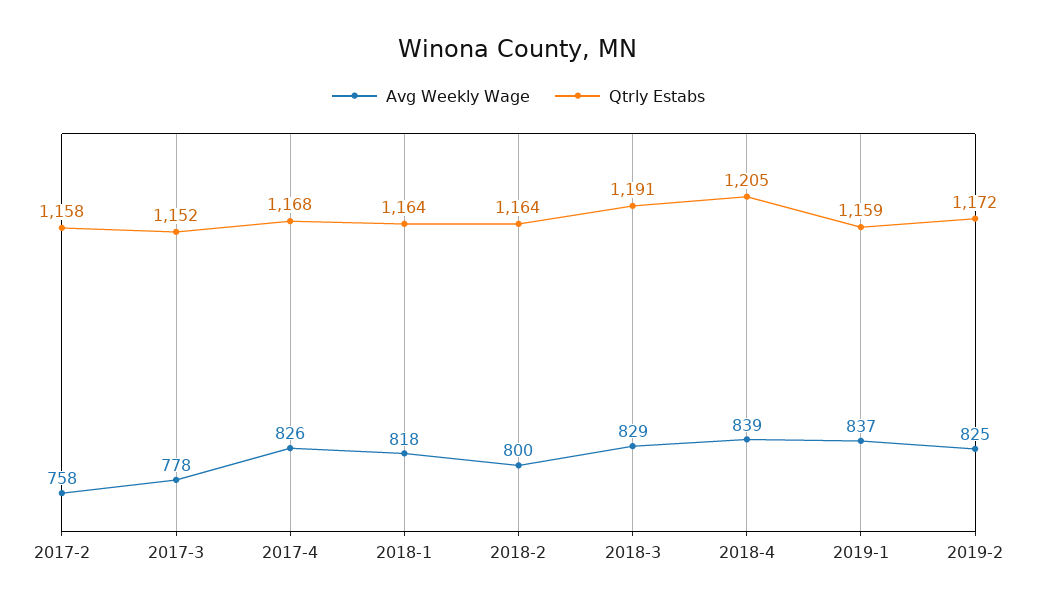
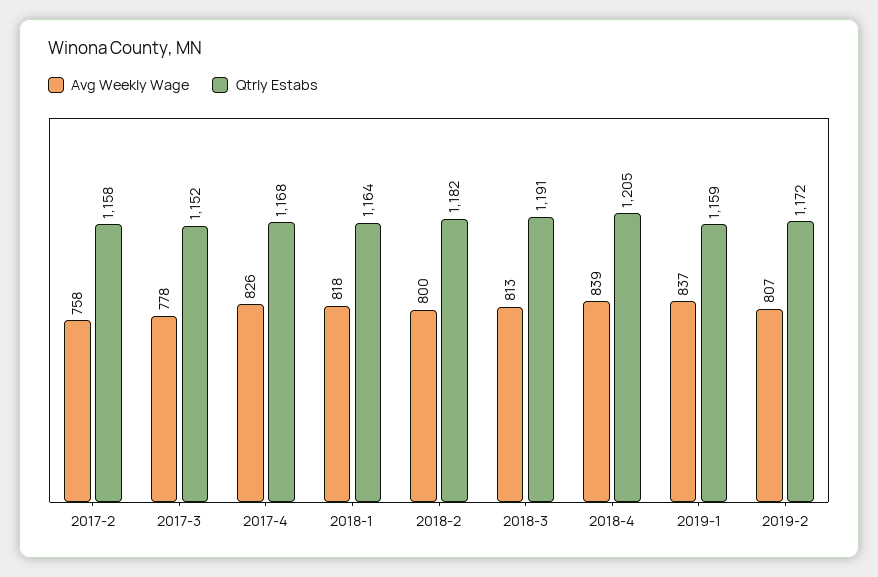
Qtrly Estabs, 2018-2: 1164 -> 1182
Avg Weekly Wage, 2018-3: 829 -> 813
Avg Weekly Wage, 2019-2: 825 -> 807

